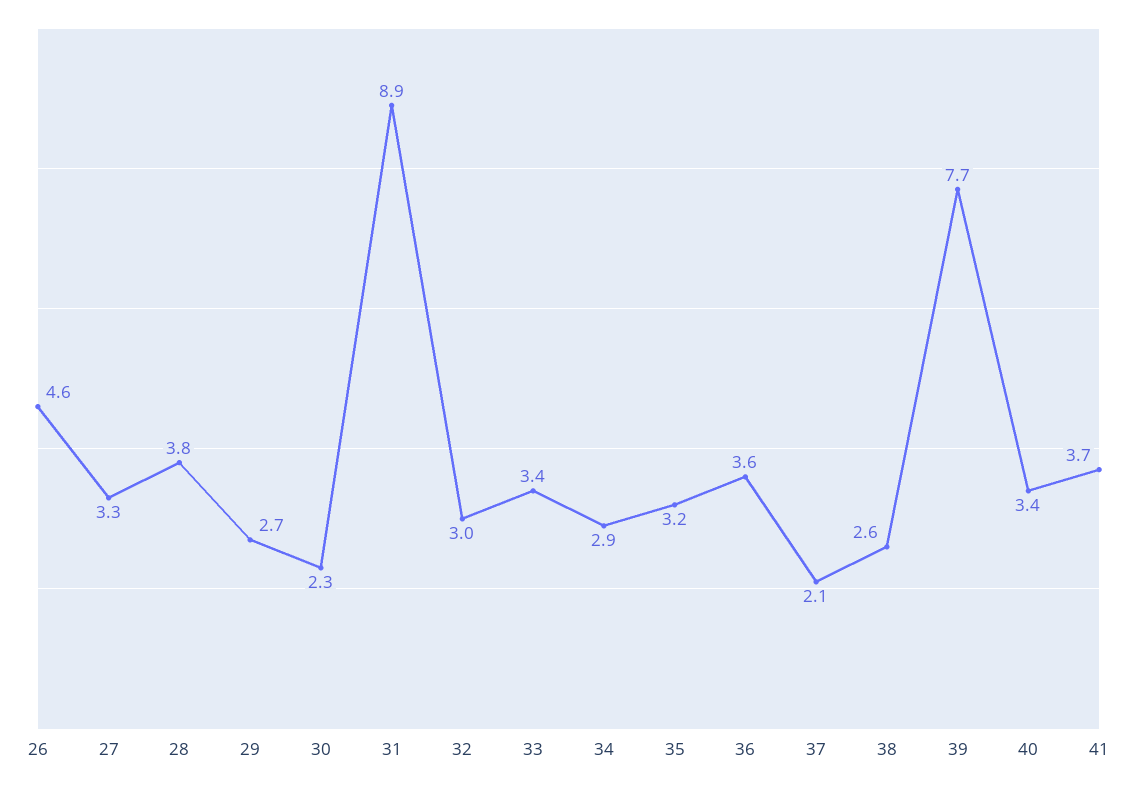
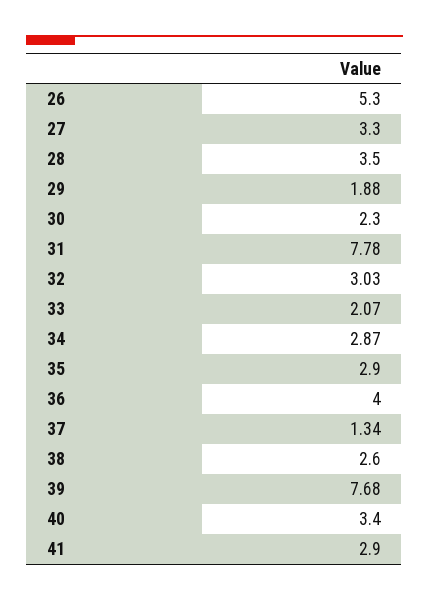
26: 4.6 -> 5.3
28: 3.8 -> 3.5
29: 2.7 -> 1.88
31: 8.9 -> 7.78
33: 3.4 -> 2.07
35: 3.2 -> 2.9
36: 3.6 -> 4
37: 2.1 -> 1.34
41: 3.7 -> 2.9

